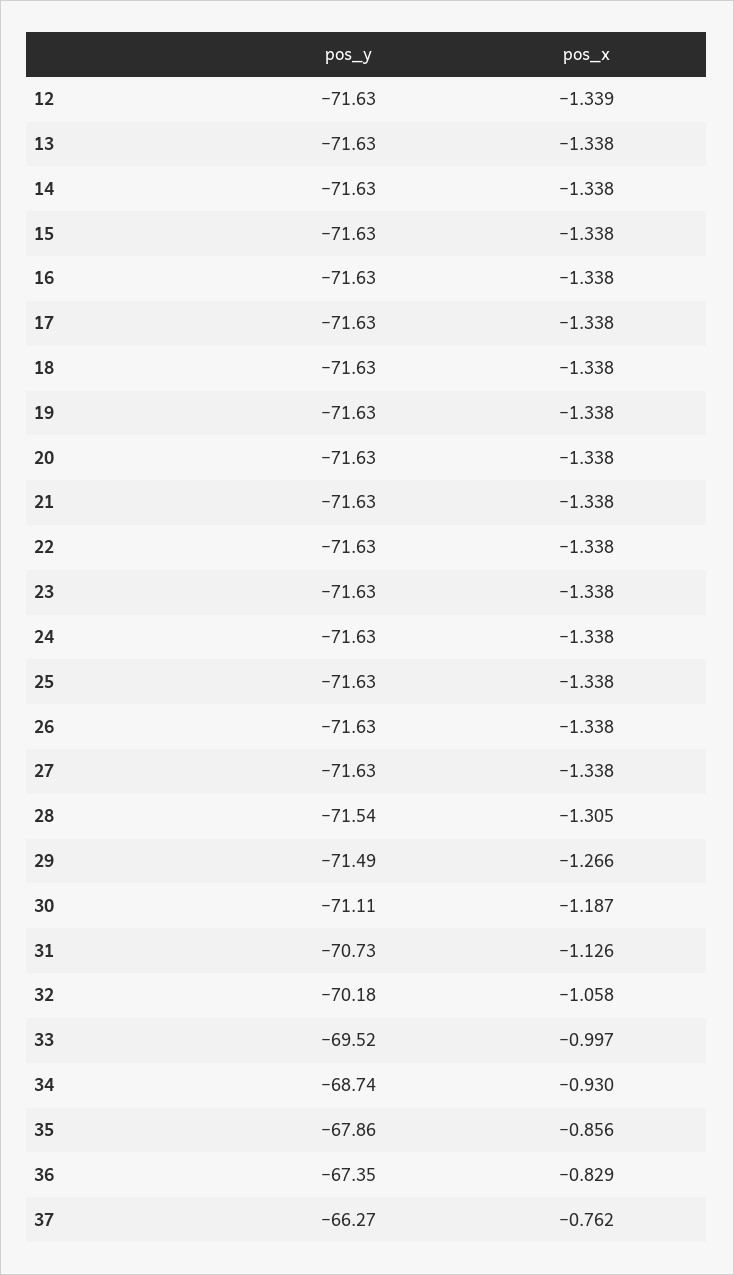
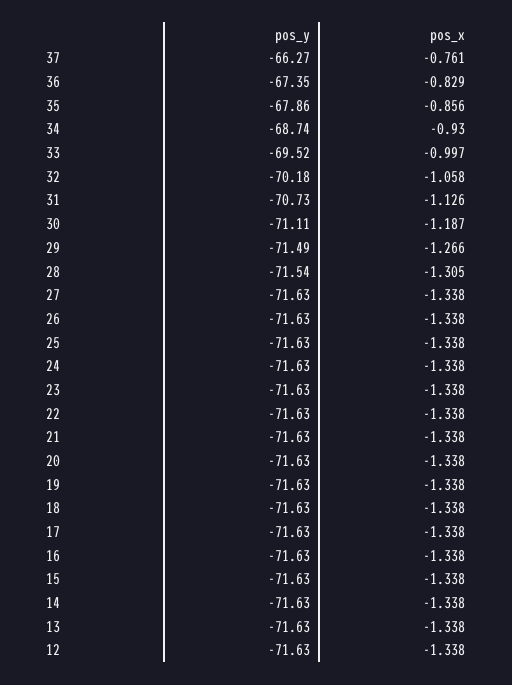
pos_x, 12: -1.339 -> -1.338
pos_x, 37: -0.762 -> -0.761

